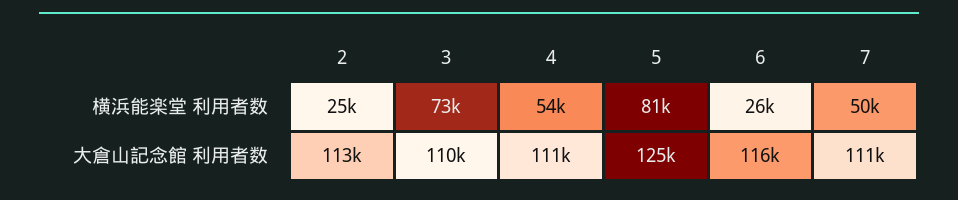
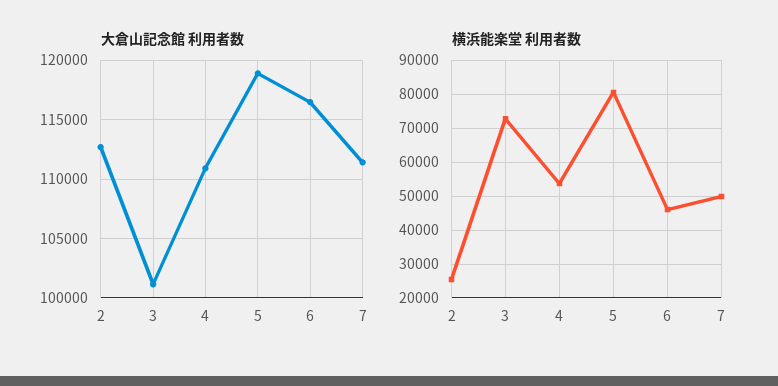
横浜能楽堂 利用者数, 6: 26000 -> 46000
大倉山記念館 利用者数, 3: 110000 -> 101000
大倉山記念館 利用者数, 5: 125000 -> 119000

